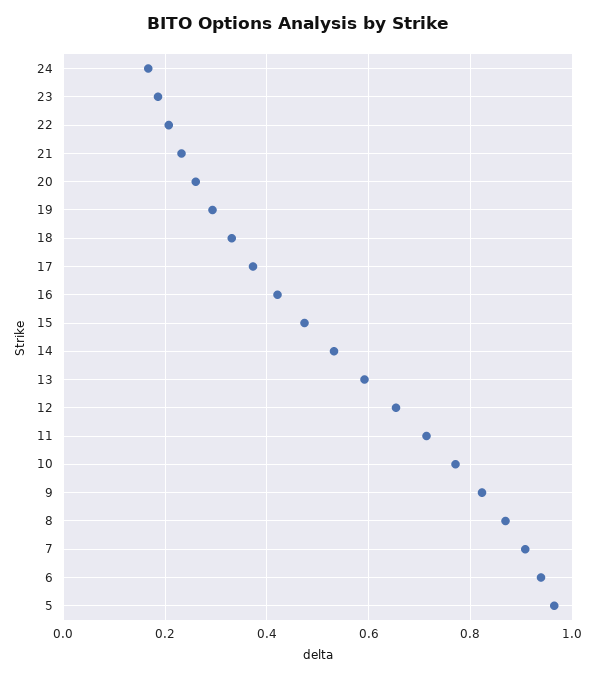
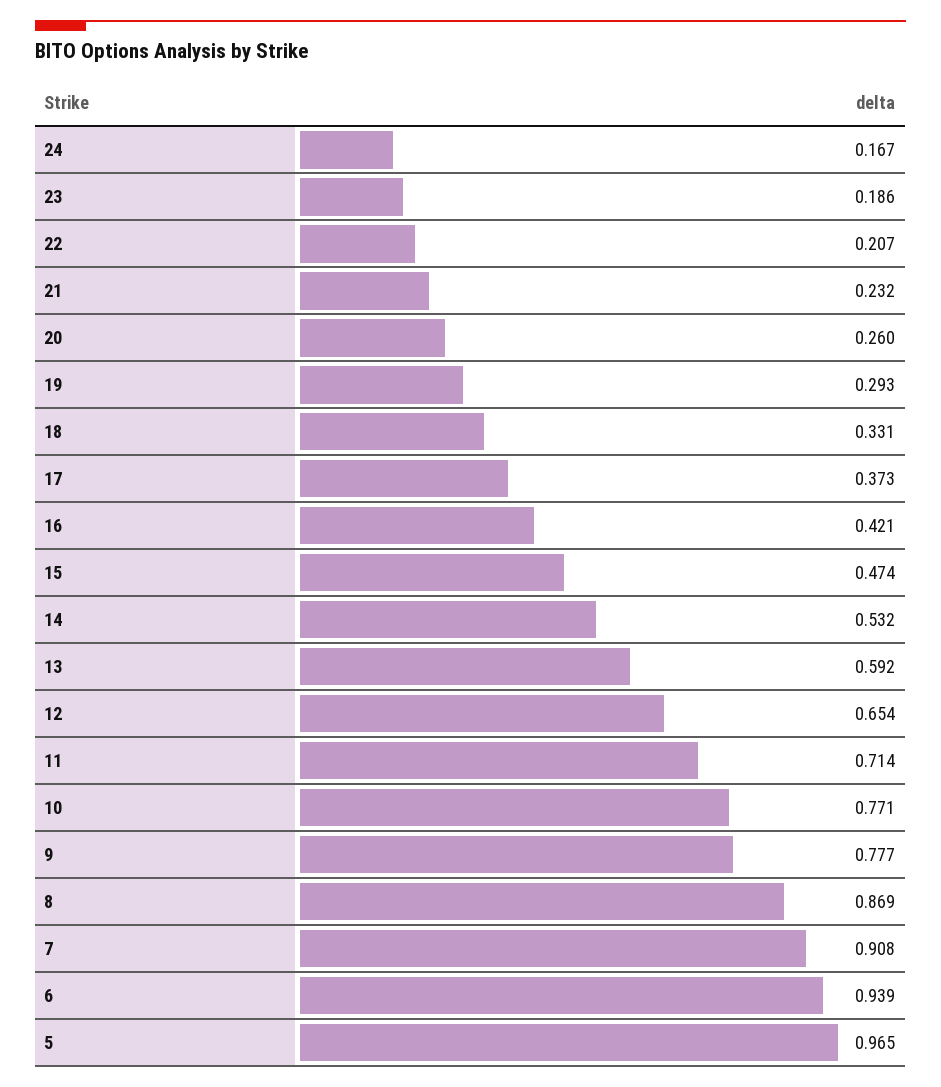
9: 0.82 -> 0.777

